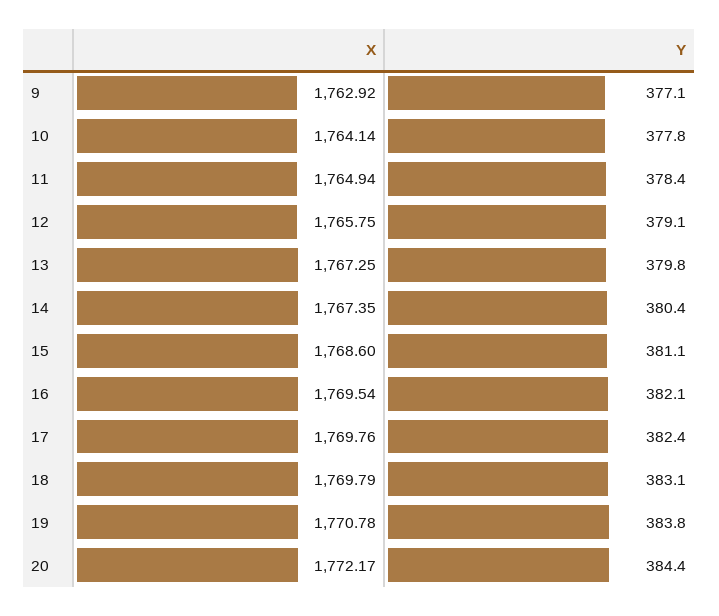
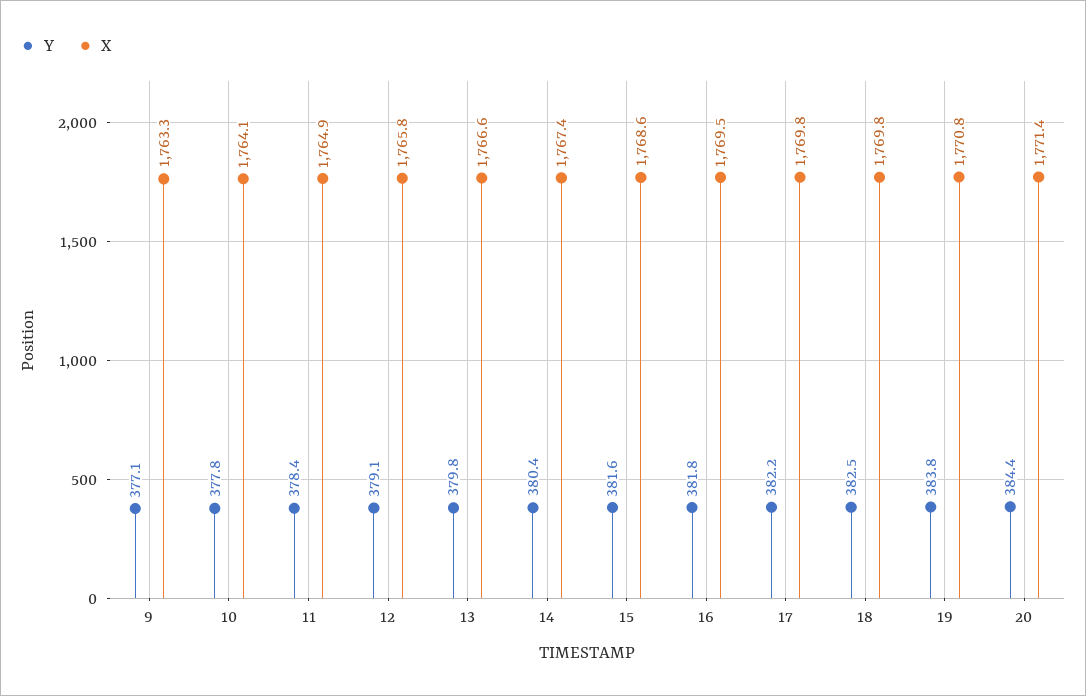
X, 9: 1762.92 -> 1763.3
X, 13: 1767.25 -> 1766.6
Y, 15: 381.1 -> 381.6
Y, 16: 382.1 -> 381.8
Y, 17: 382.4 -> 382.2
Y, 18: 383.1 -> 382.5
X, 20: 1772.17 -> 1771.4

